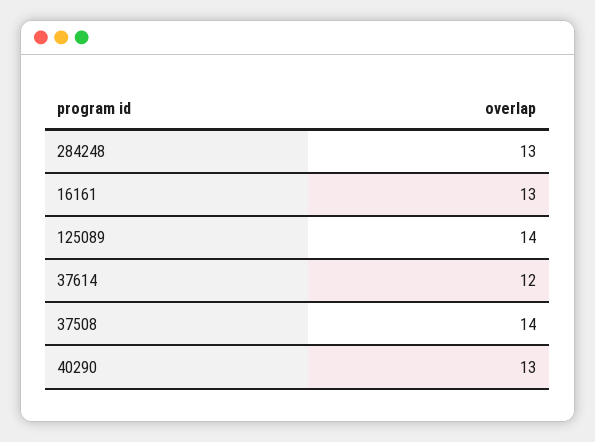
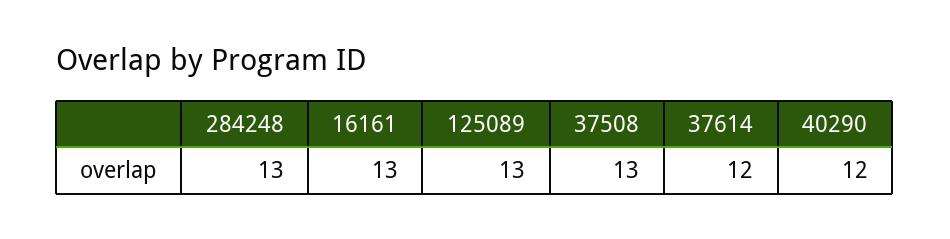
125089: 14 -> 13
37508: 14 -> 13
40290: 13 -> 12

